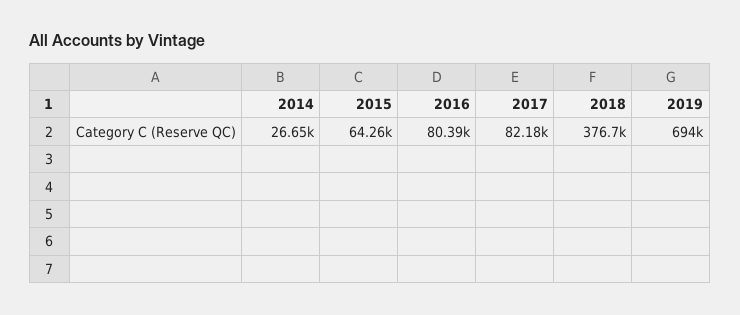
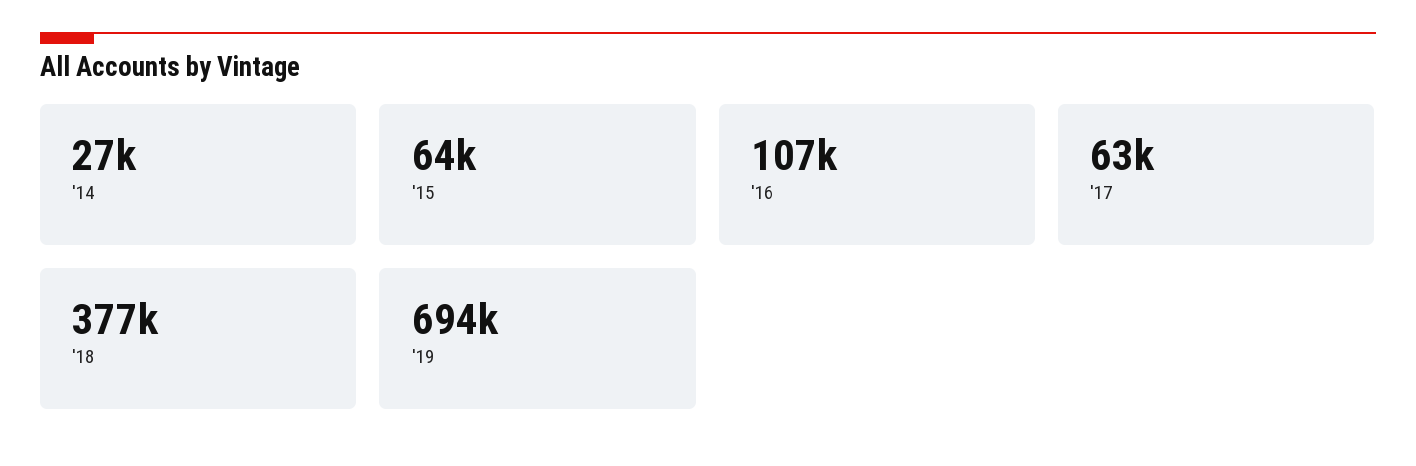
2016: 80390 -> 107000
2017: 82180 -> 63000

